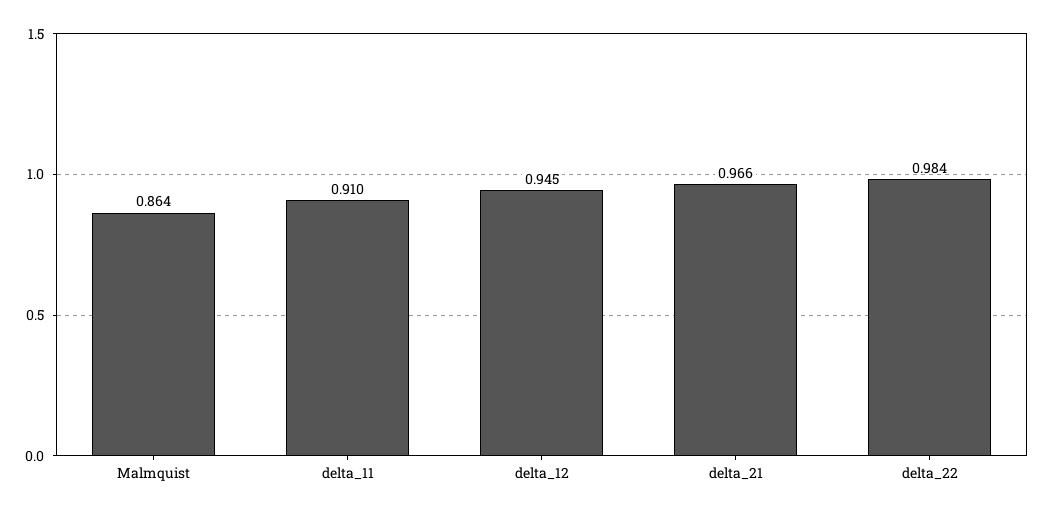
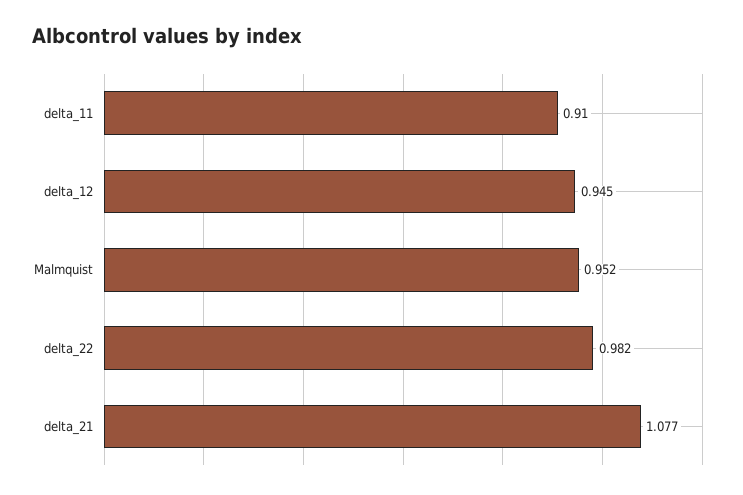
Malmquist: 0.864 -> 0.952
delta_21: 0.966 -> 1.077
delta_22: 0.984 -> 0.982

